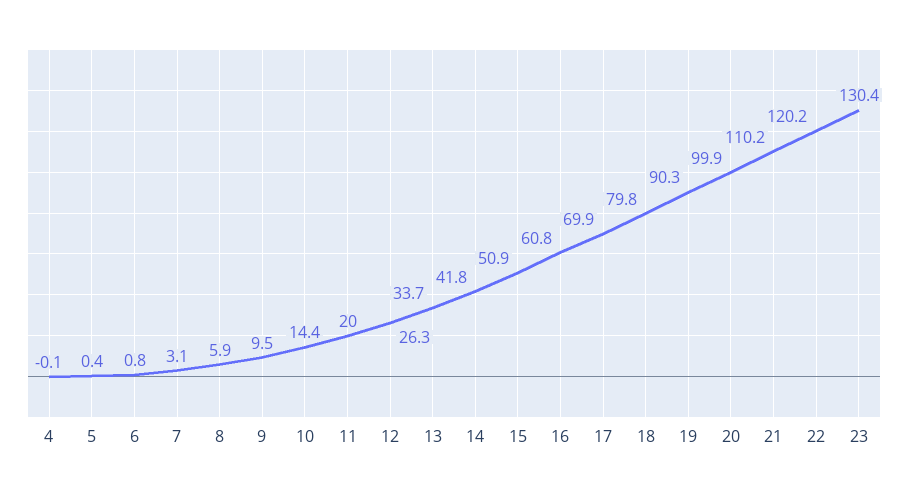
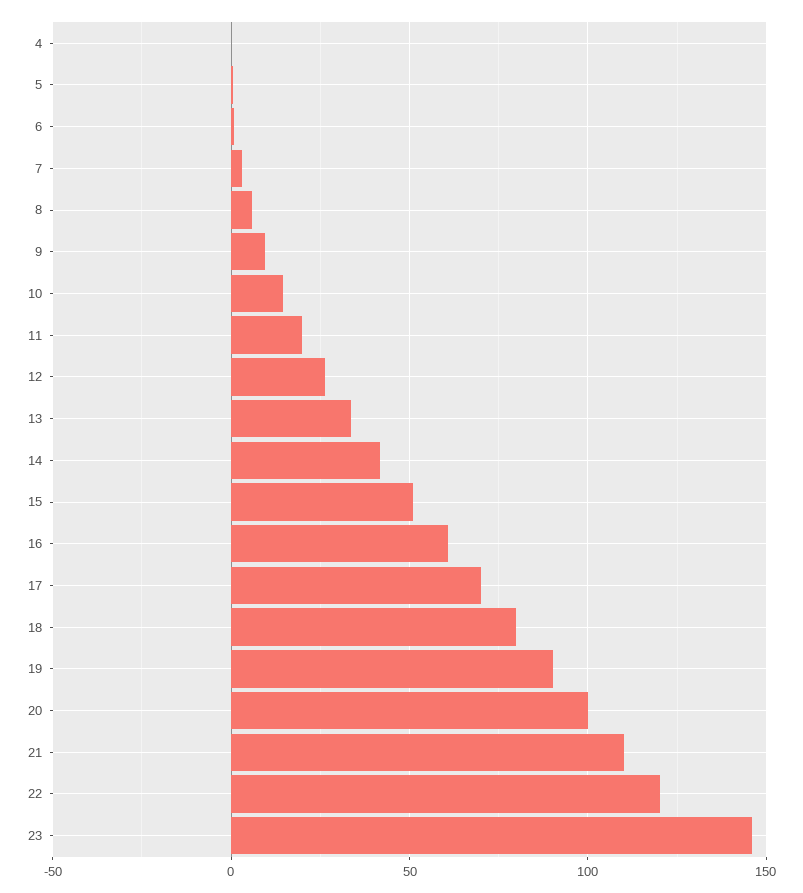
23: 130.4 -> 145

